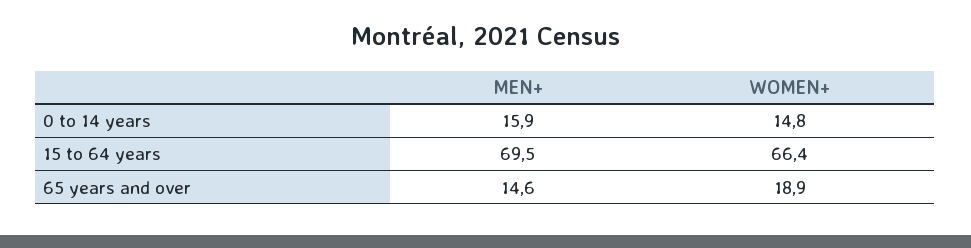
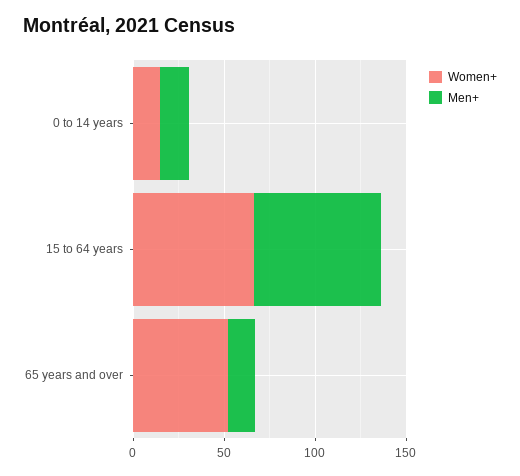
WOMEN+, 65 years and over: 18.9 -> 50

